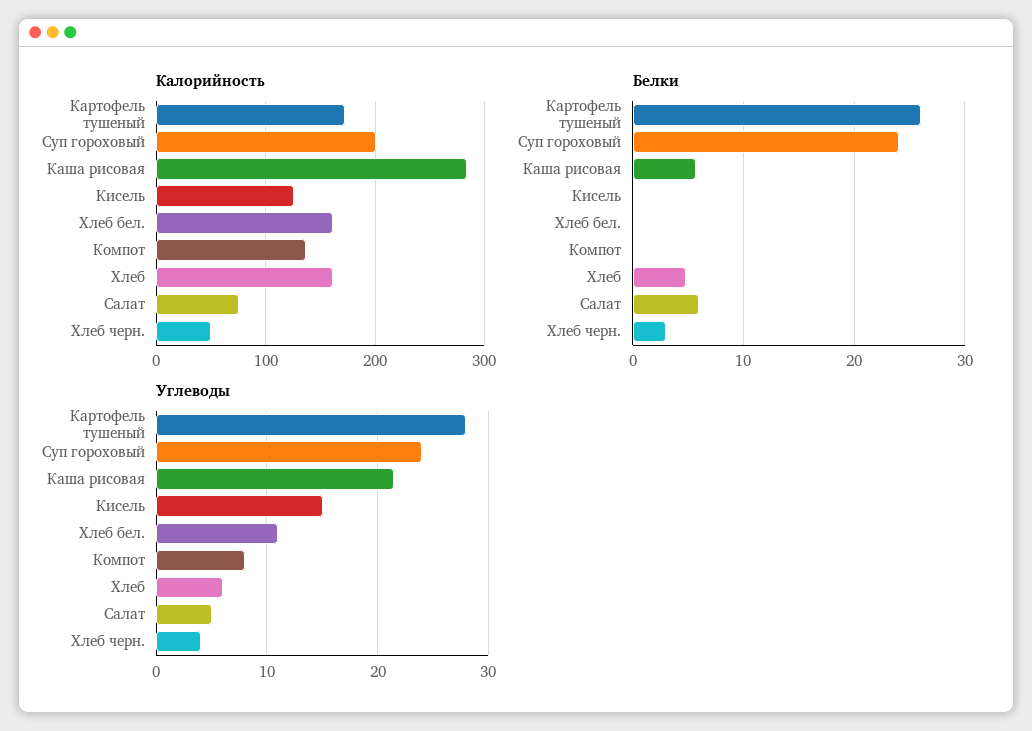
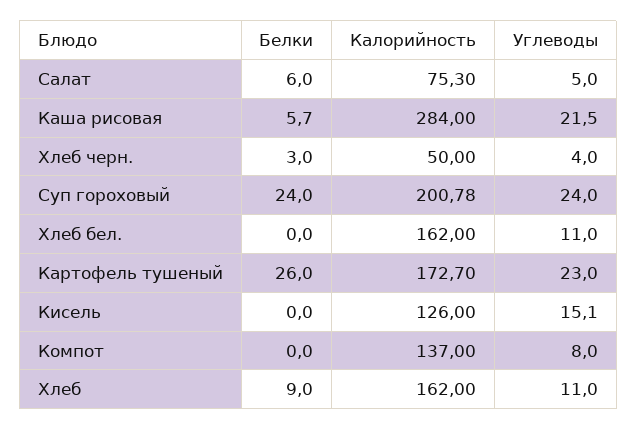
Белки, Хлеб: 5 -> 9
Углеводы, Картофель тушеный: 28 -> 23
Углеводы, Хлеб: 6 -> 11

